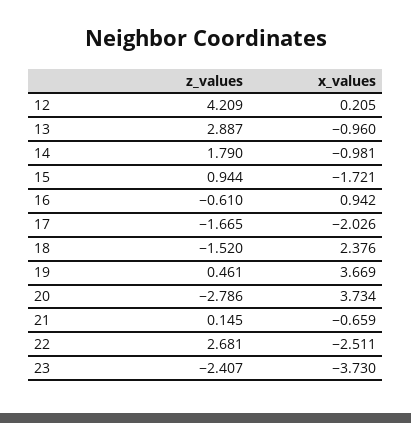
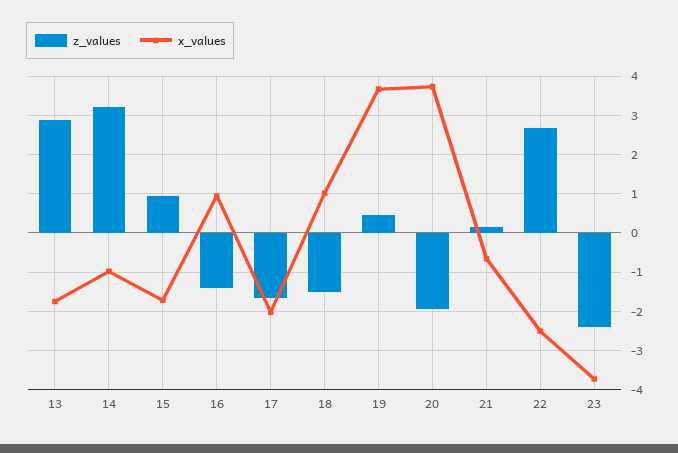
z_values, 12: 4.209 -> none
x_values, 12: 0.205 -> none
x_values, 13: -0.96 -> -1.8
z_values, 14: 1.79 -> 3.2
z_values, 16: -0.61 -> -1.4
x_values, 18: 2.376 -> 1
z_values, 20: -2.786 -> -2

